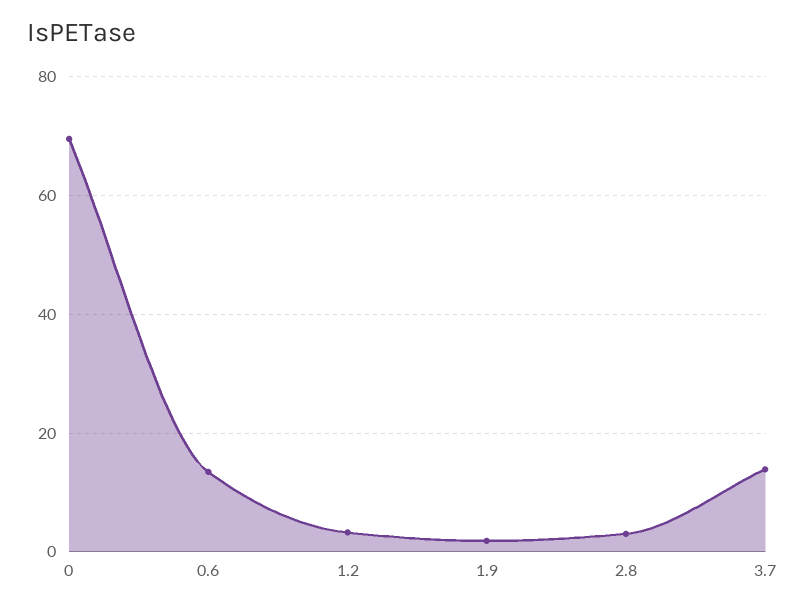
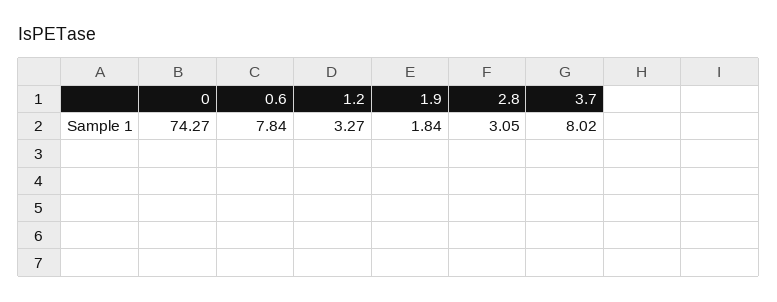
0: 70 -> 74.27
0.6: 14 -> 7.84
3.7: 14 -> 8.02

